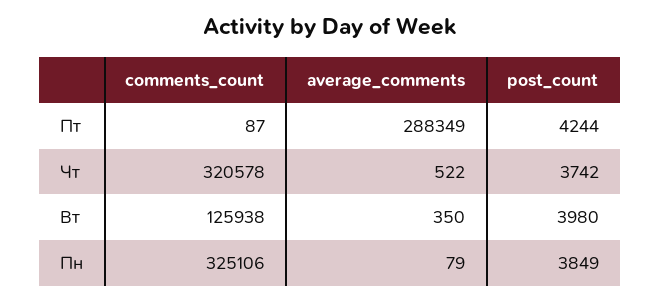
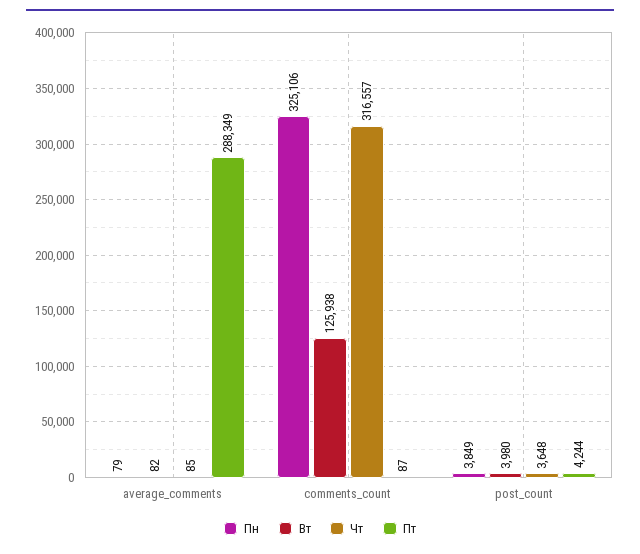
Чт, comments_count: 320578 -> 316557
Чт, average_comments: 522 -> 85
Чт, post_count: 3742 -> 3648
Вт, average_comments: 350 -> 82

